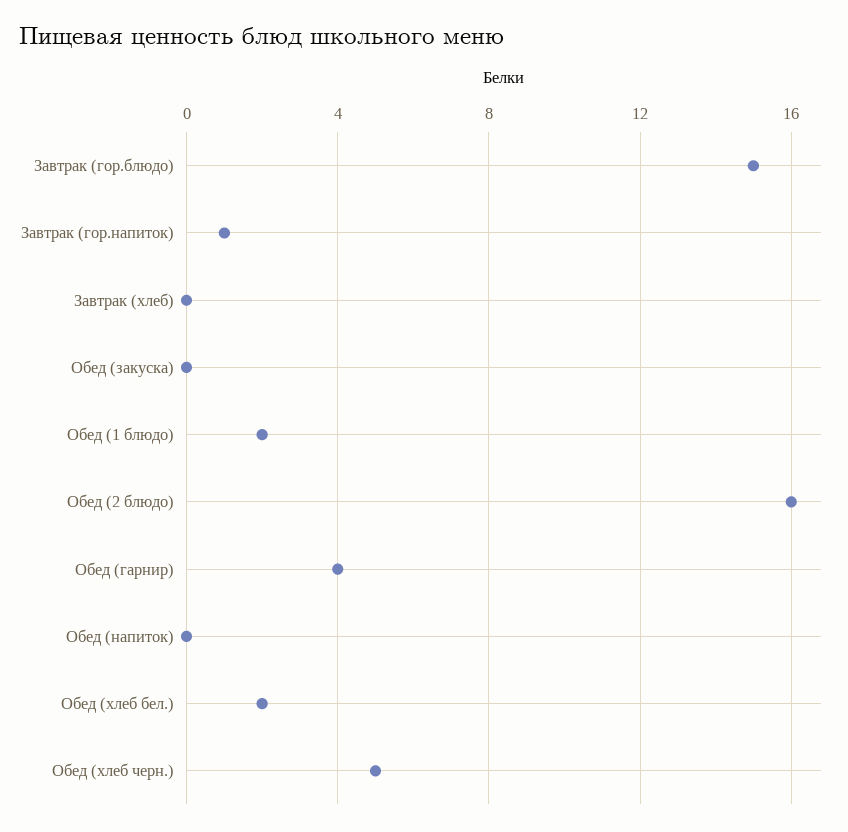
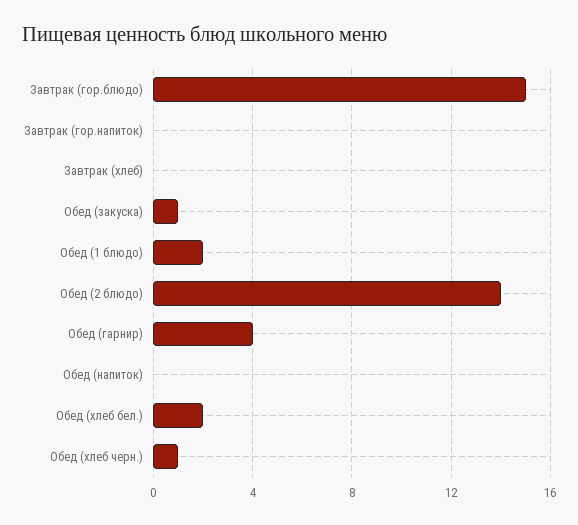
Завтрак (гор.напиток): 1 -> 0
Обед (закуска): 0 -> 1
Обед (2 блюдо): 16 -> 14
Обед (хлеб черн.): 5 -> 1

